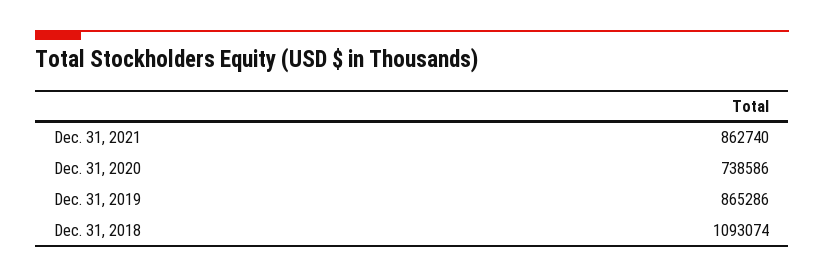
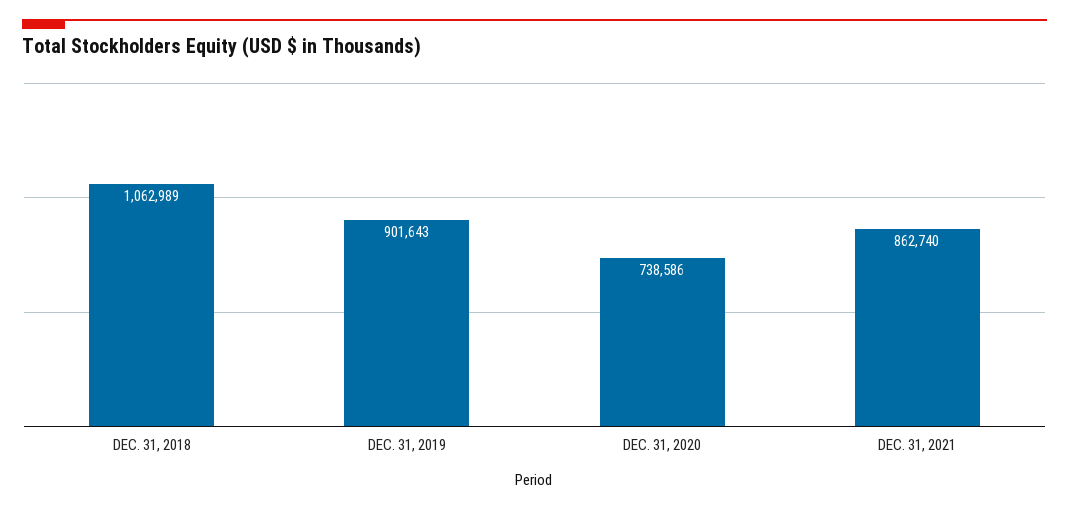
Dec. 31, 2019: 865286 -> 901643
Dec. 31, 2018: 1093074 -> 1062989

